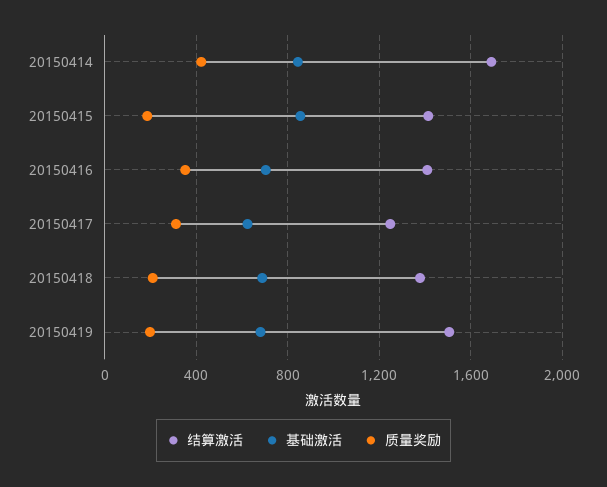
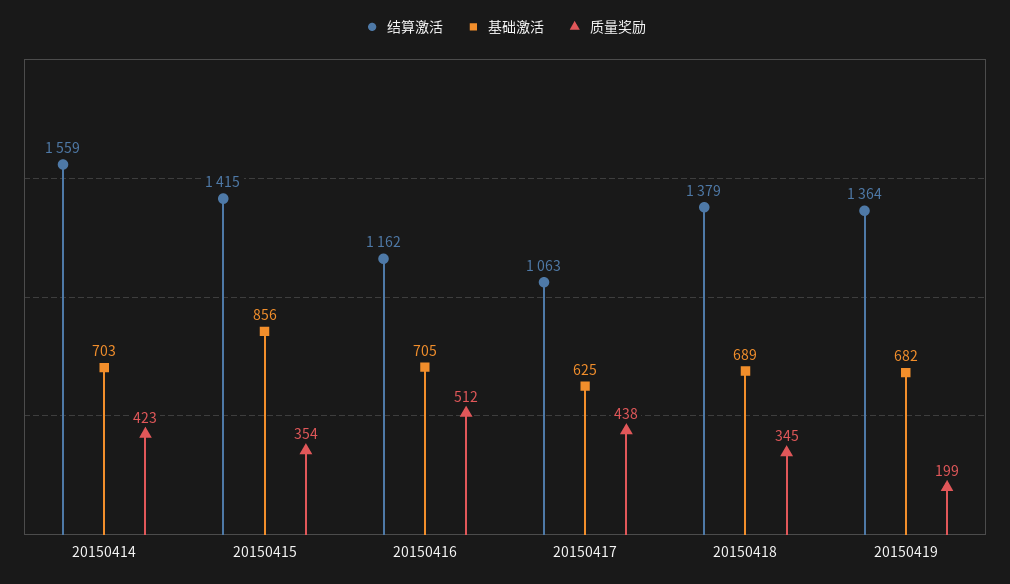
结算激活, 20150414: 1700 -> 1559
基础激活, 20150414: 850 -> 703
质量奖励, 20150415: 200 -> 354
结算激活, 20150416: 1400 -> 1162
质量奖励, 20150416: 350 -> 512
结算激活, 20150417: 1250 -> 1063
质量奖励, 20150417: 300 -> 438
质量奖励, 20150418: 200 -> 345
结算激活, 20150419: 1500 -> 1364

